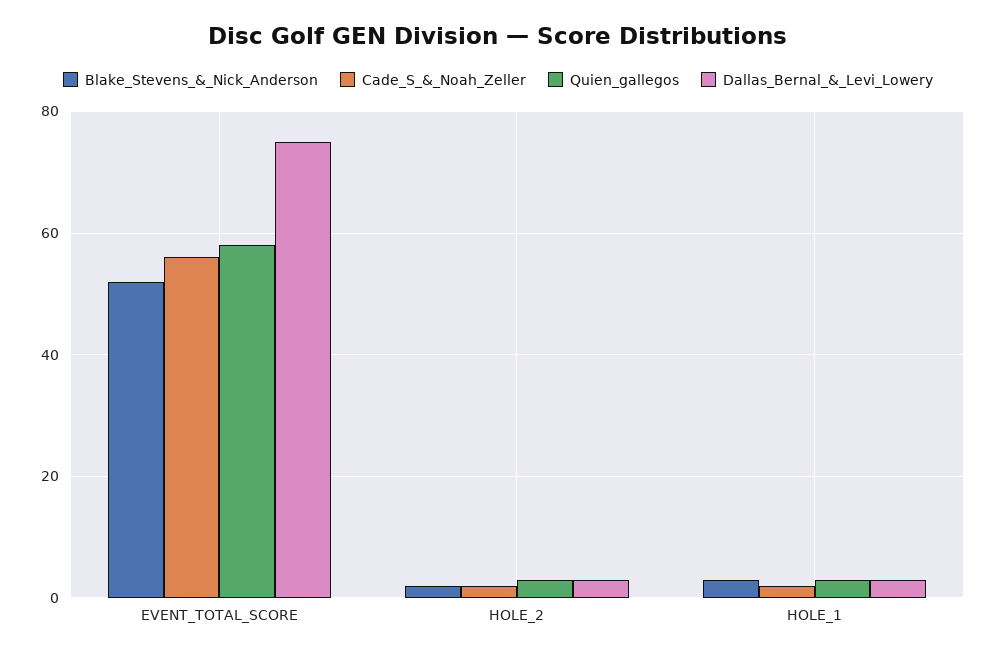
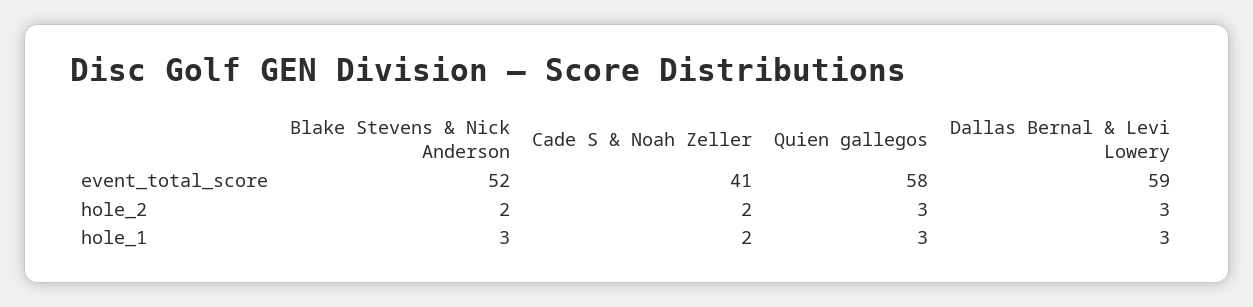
Cade_S_&_Noah_Zeller, EVENT_TOTAL_SCORE: 55 -> 41
Dallas_Bernal_&_Levi_Lowery, EVENT_TOTAL_SCORE: 75 -> 59

